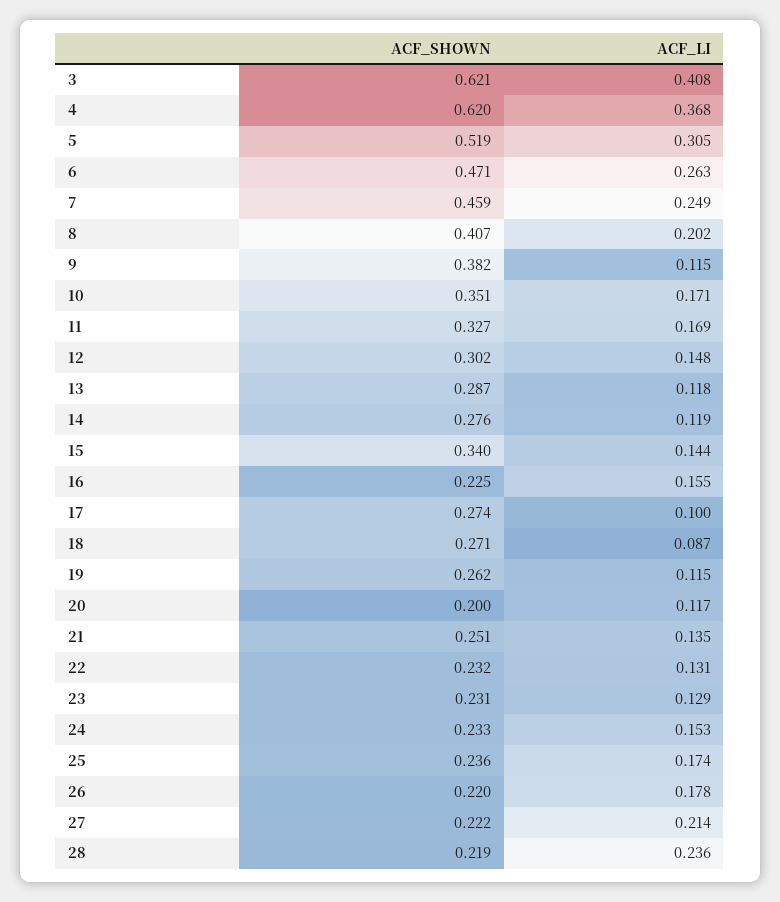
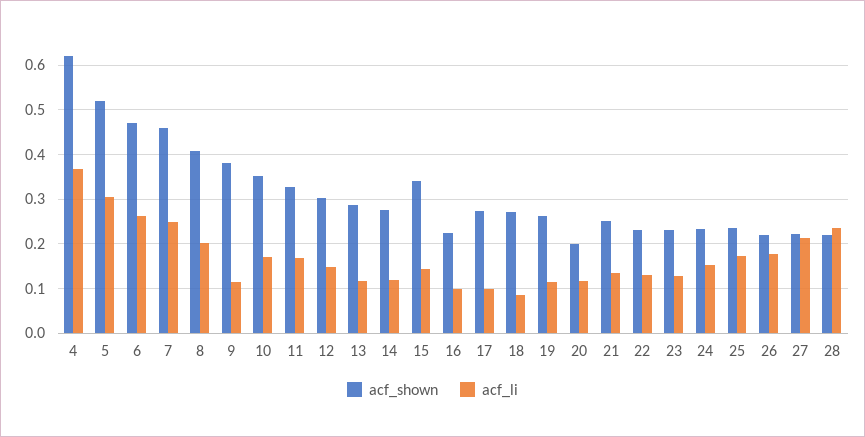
ACF_SHOWN, 3: 0.621 -> none
ACF_LI, 3: 0.408 -> none
ACF_LI, 16: 0.155 -> 0.1

